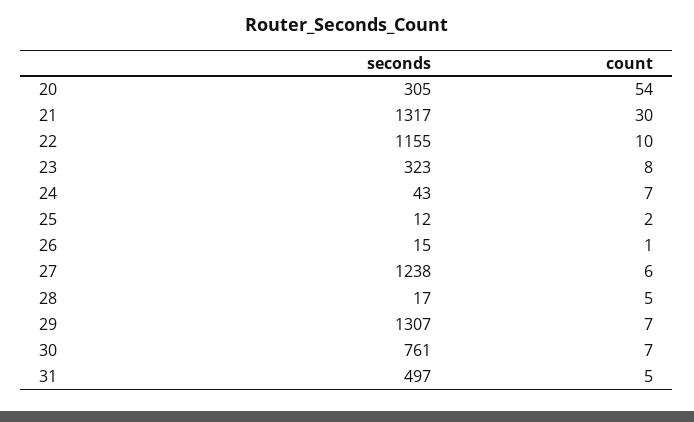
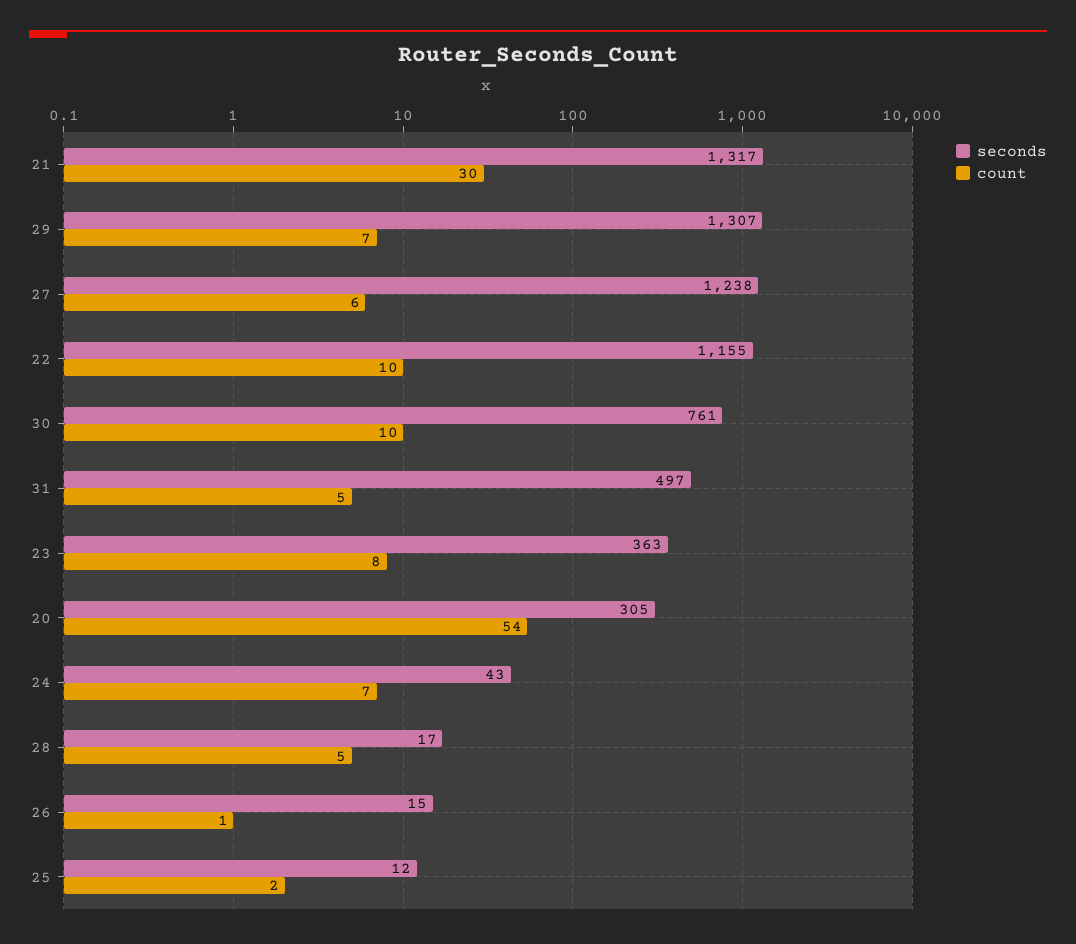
seconds, 23: 323 -> 363
count, 30: 7 -> 10

